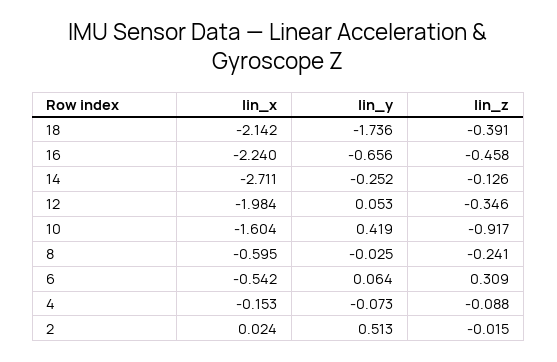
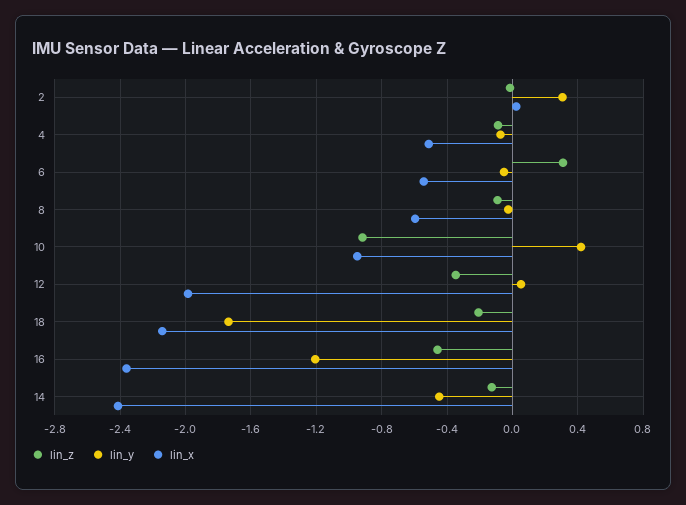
lin_z, 18: -0.391 -> -0.2
lin_x, 16: -2.24 -> -2.35
lin_y, 16: -0.656 -> -1.2
lin_x, 14: -2.711 -> -2.4
lin_y, 14: -0.252 -> -0.45
lin_x, 10: -1.604 -> -0.95
lin_z, 8: -0.241 -> -0.1
lin_y, 6: 0.064 -> -0.05
lin_x, 4: -0.153 -> -0.5
lin_y, 2: 0.513 -> 0.3

